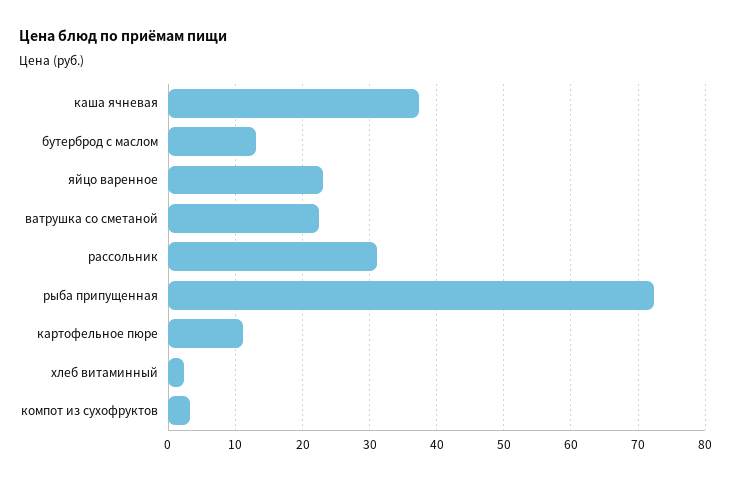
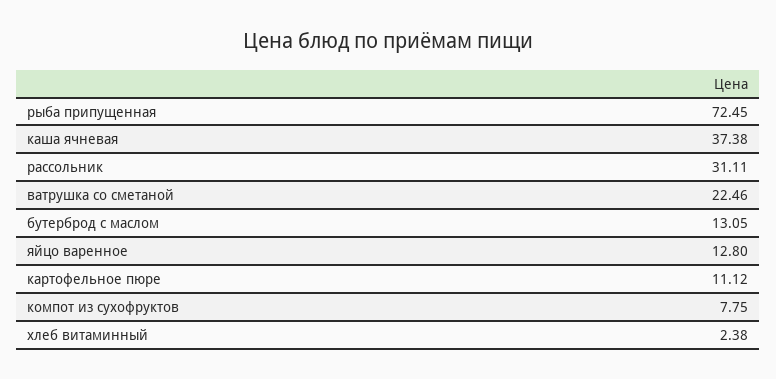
яйцо варенное: 23 -> 12.8
компот из сухофруктов: 3 -> 7.75

